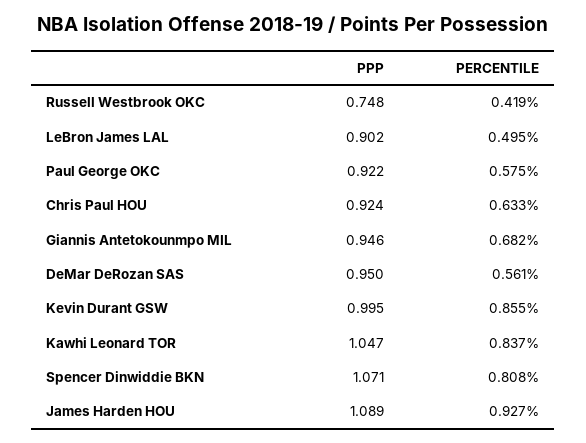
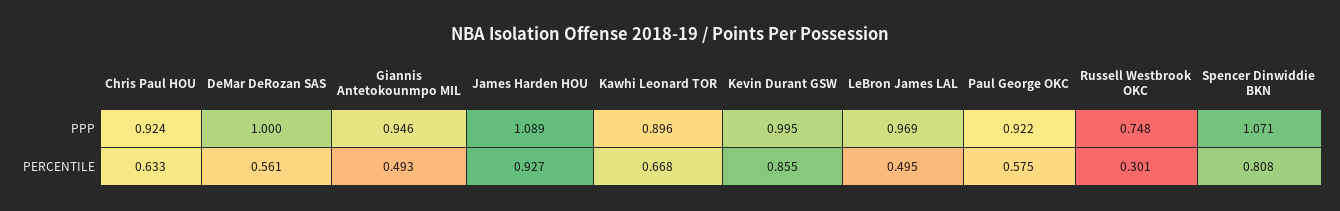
PERCENTILE, Russell Westbrook OKC: 0.419 -> 0.301
PPP, LeBron James LAL: 0.902 -> 0.969
PERCENTILE, Giannis Antetokounmpo MIL: 0.682 -> 0.493
PPP, DeMar DeRozan SAS: 0.95 -> 1
PPP, Kawhi Leonard TOR: 1.047 -> 0.896
PERCENTILE, Kawhi Leonard TOR: 0.837 -> 0.668

